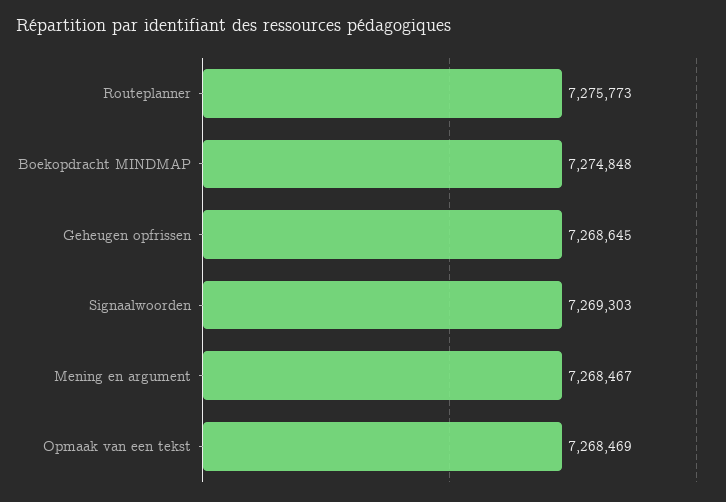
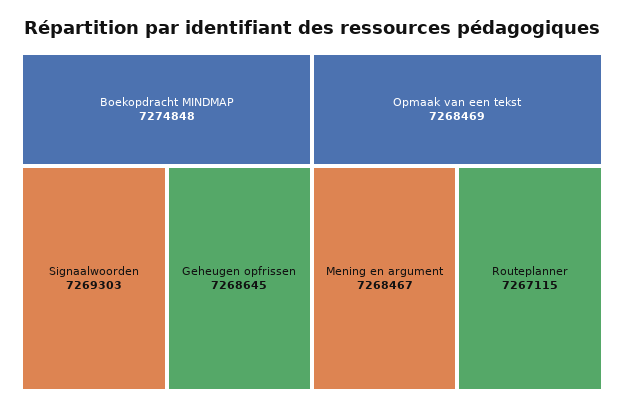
Routeplanner: 7275773 -> 7267115

